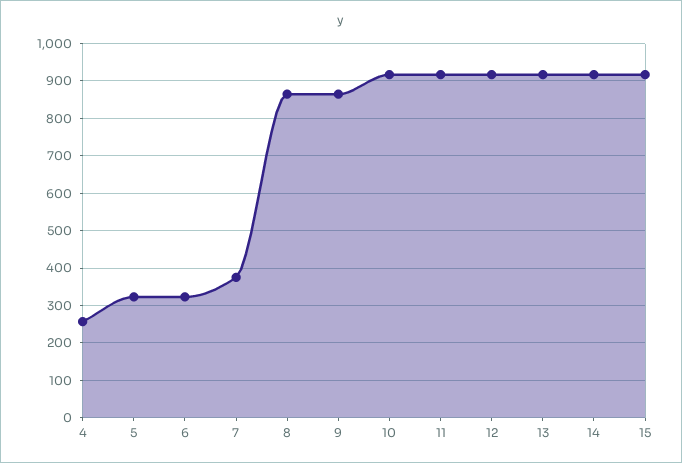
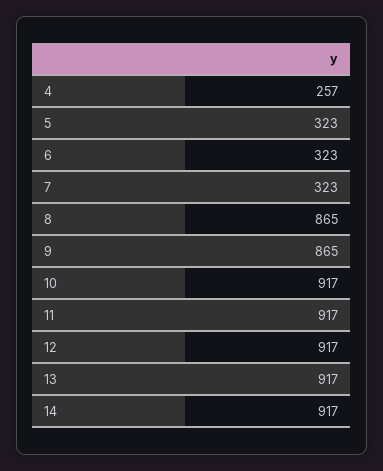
7: 380 -> 323
15: 920 -> none

